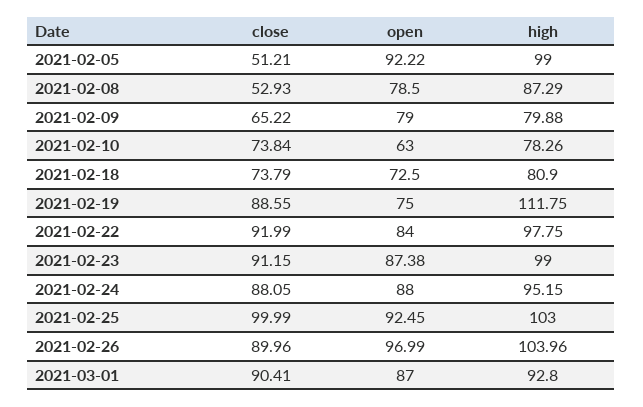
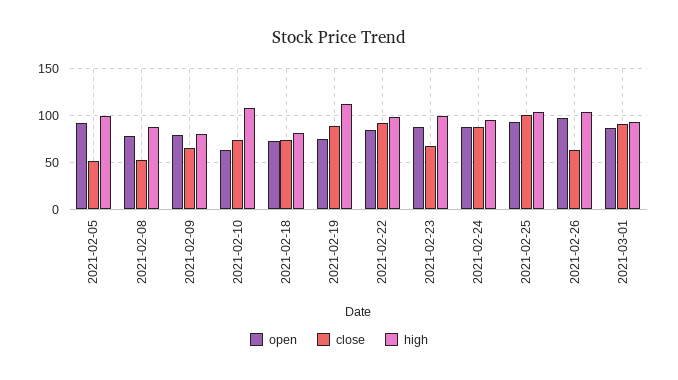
high, 2021-02-10: 78.26 -> 110
close, 2021-02-23: 91.15 -> 70
close, 2021-02-26: 89.96 -> 60

